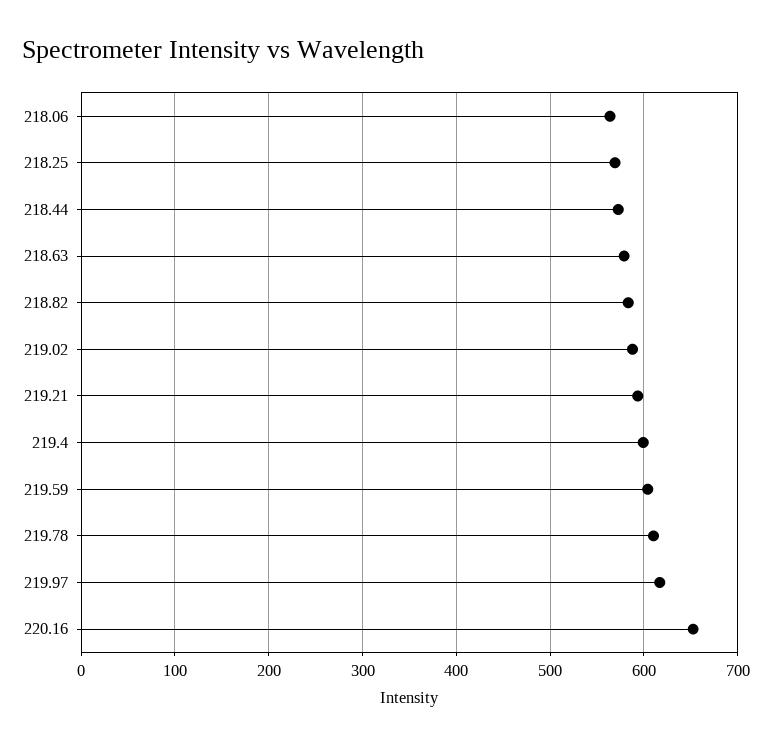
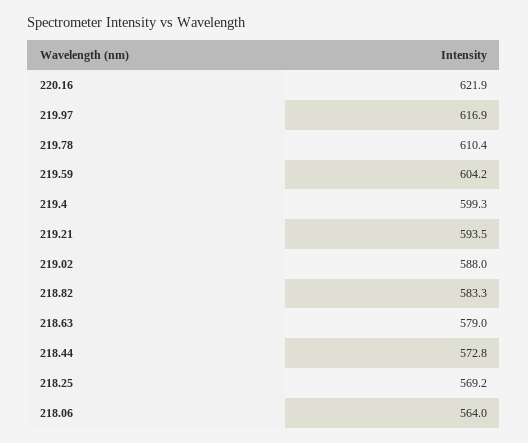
220.16: 650 -> 621.9

